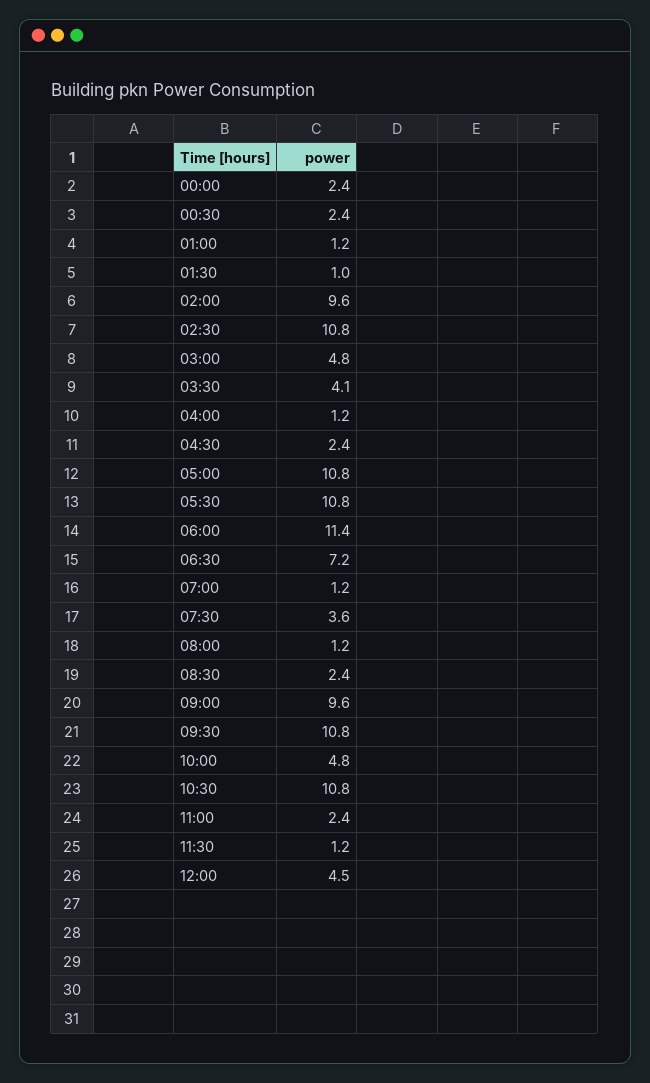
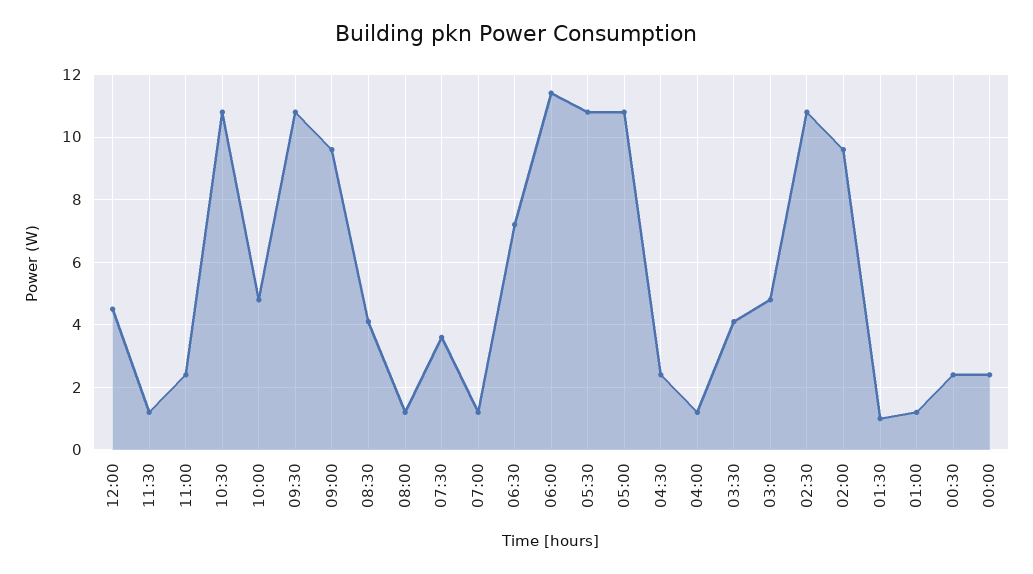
08:30: 2.4 -> 4

